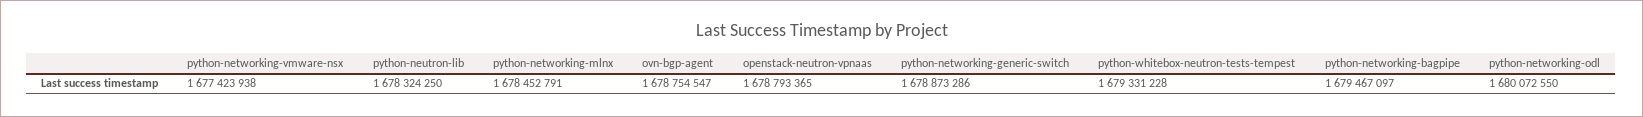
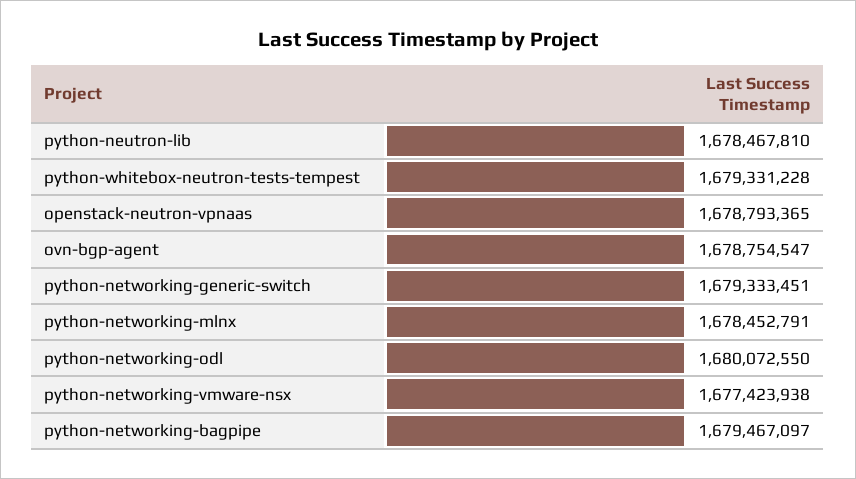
python-neutron-lib: 1678324250 -> 1678467810
python-networking-generic-switch: 1678873286 -> 1679333451

